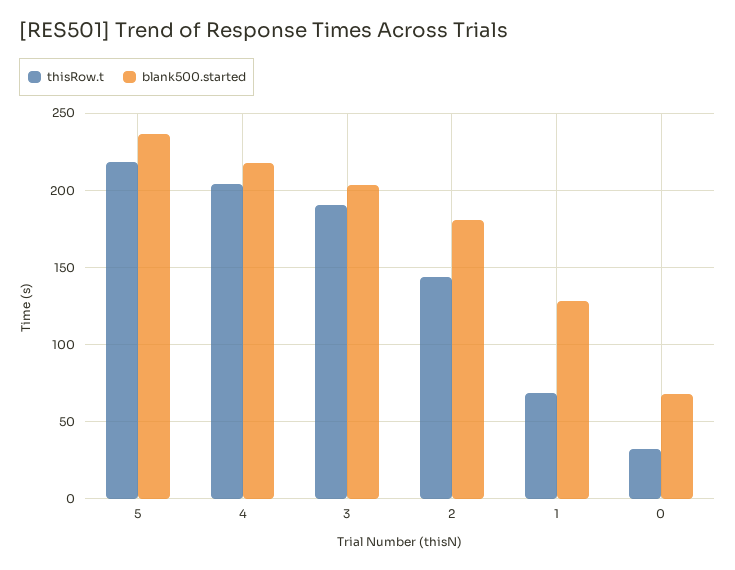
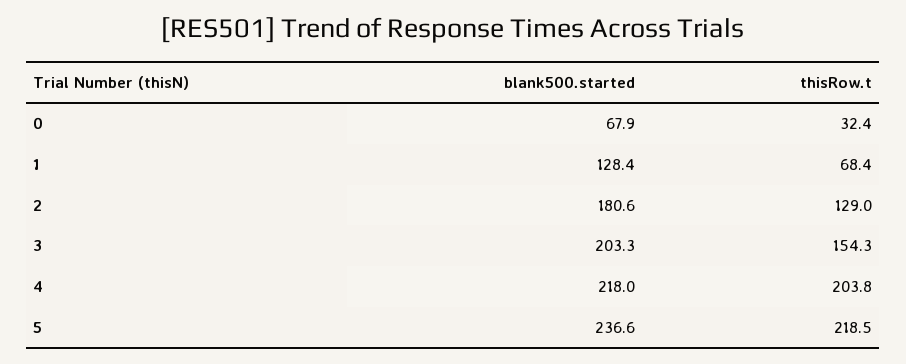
thisRow.t, 3: 190 -> 154.3
thisRow.t, 2: 145 -> 129

